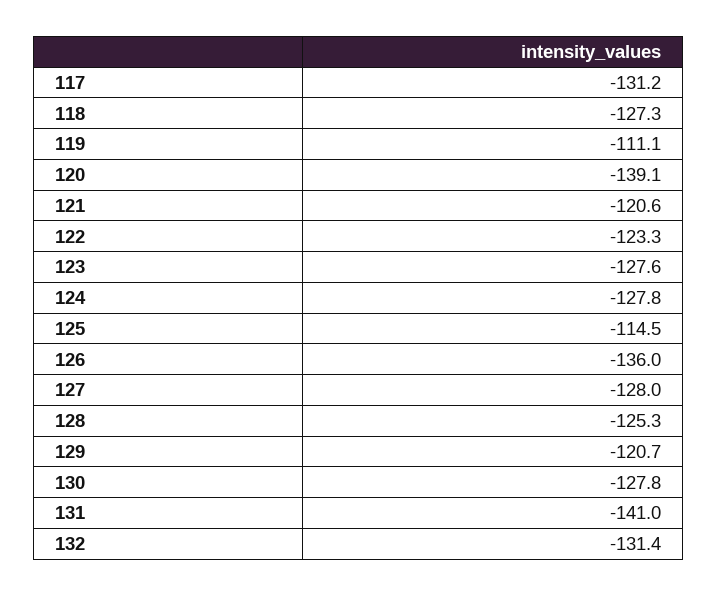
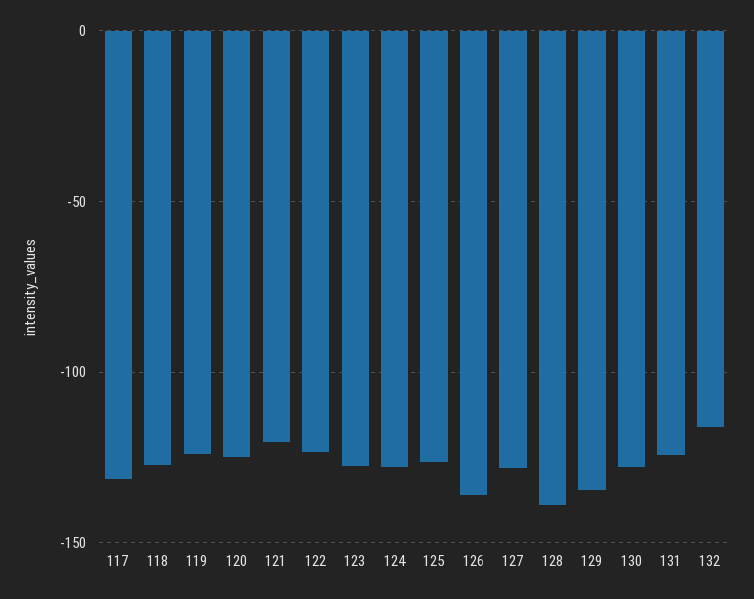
119: -111.1 -> -125
120: -139.1 -> -125
125: -114.5 -> -125
128: -125.3 -> -140
129: -120.7 -> -135
131: -141 -> -125
132: -131.4 -> -115

